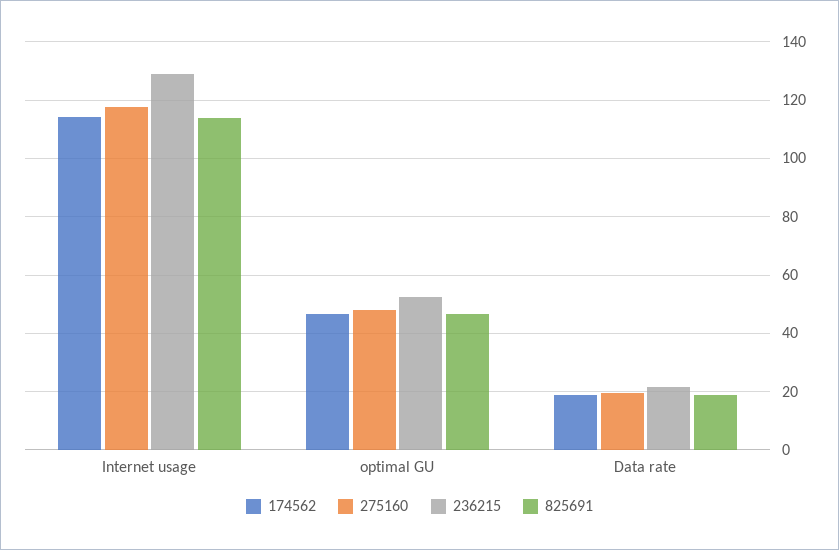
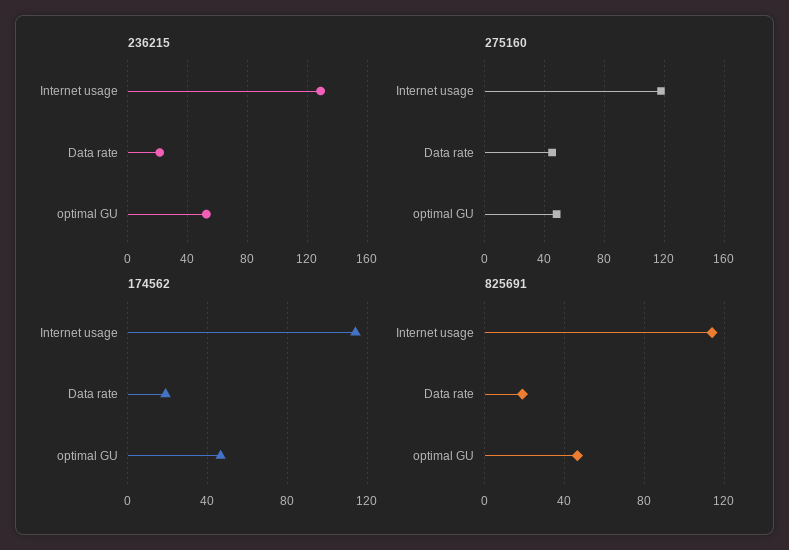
275160, Data rate: 20 -> 45

